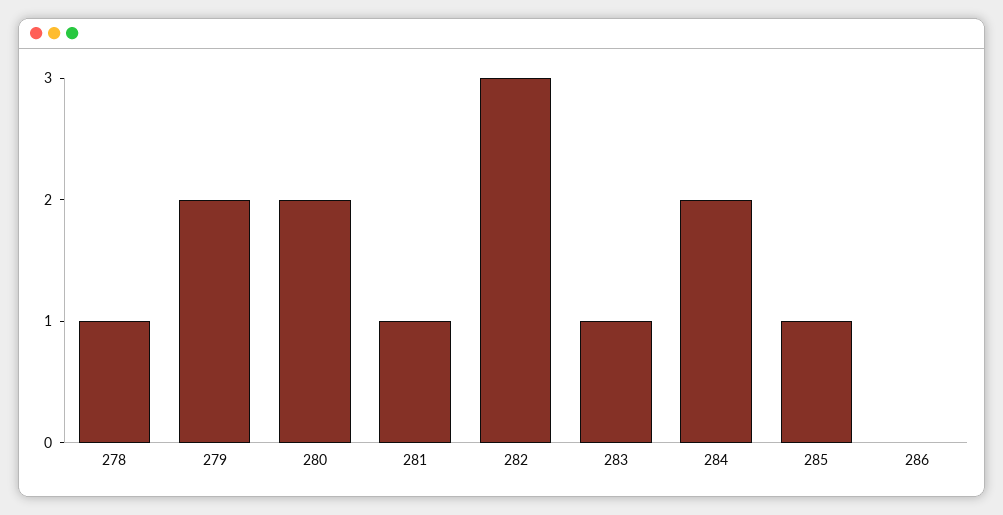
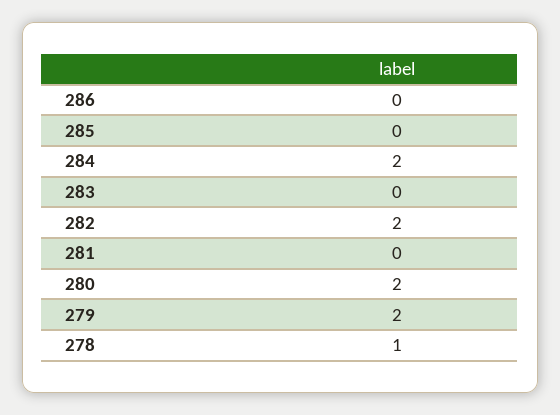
281: 1 -> 0
282: 3 -> 2
283: 1 -> 0
285: 1 -> 0

